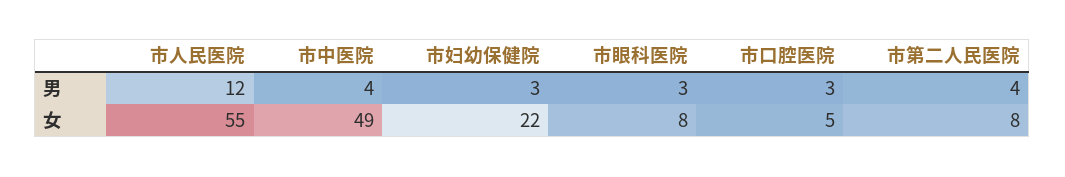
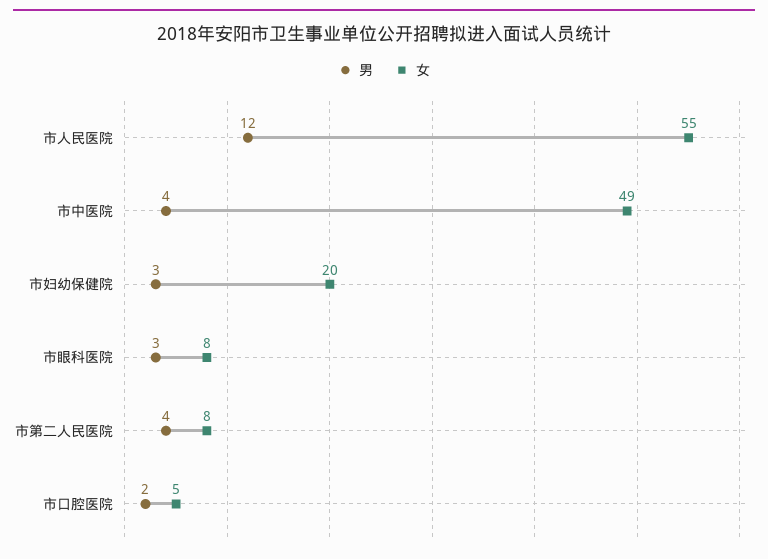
男, 市口腔医院: 3 -> 2
女, 市妇幼保健院: 22 -> 20

